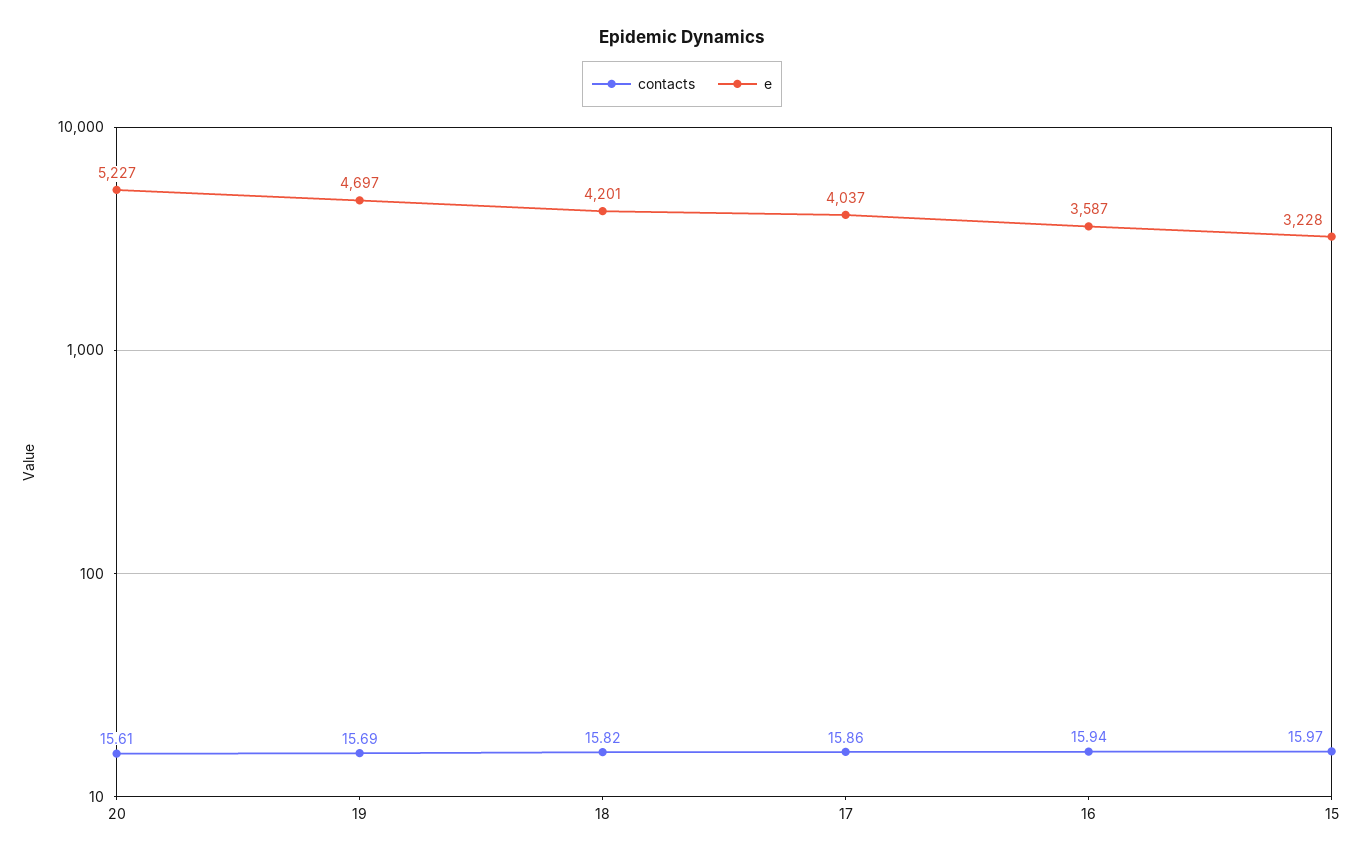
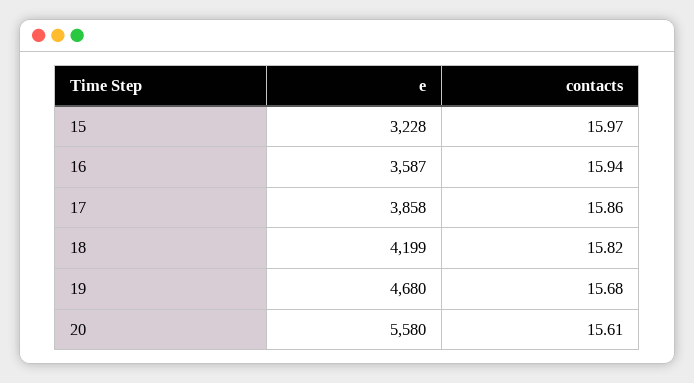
e, 20: 5227 -> 5580
contacts, 19: 15.69 -> 15.68
e, 19: 4697 -> 4680
e, 18: 4201 -> 4199
e, 17: 4037 -> 3858

